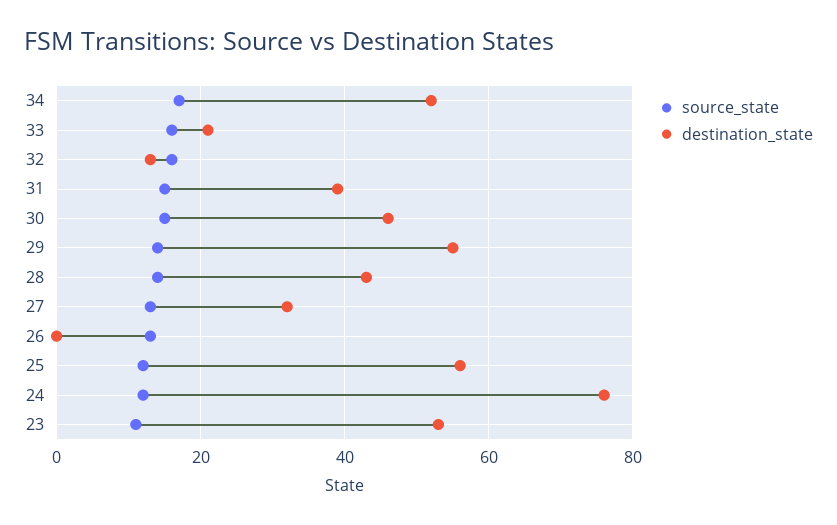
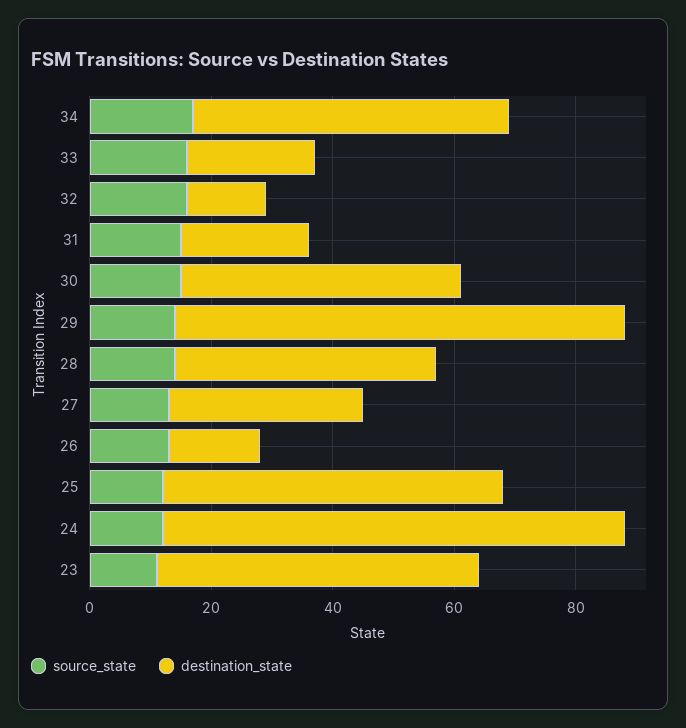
destination_state, 31: 40 -> 20
destination_state, 29: 55 -> 75
destination_state, 26: 0 -> 15

